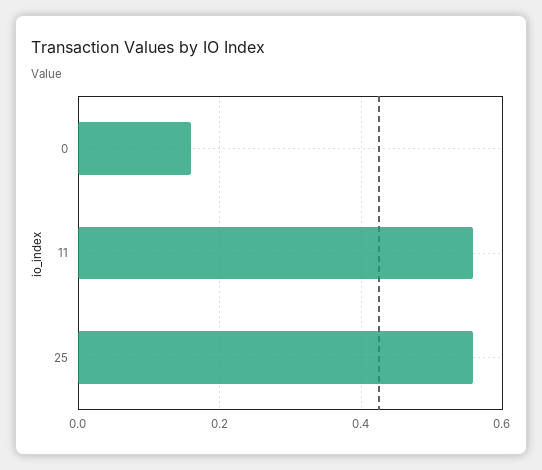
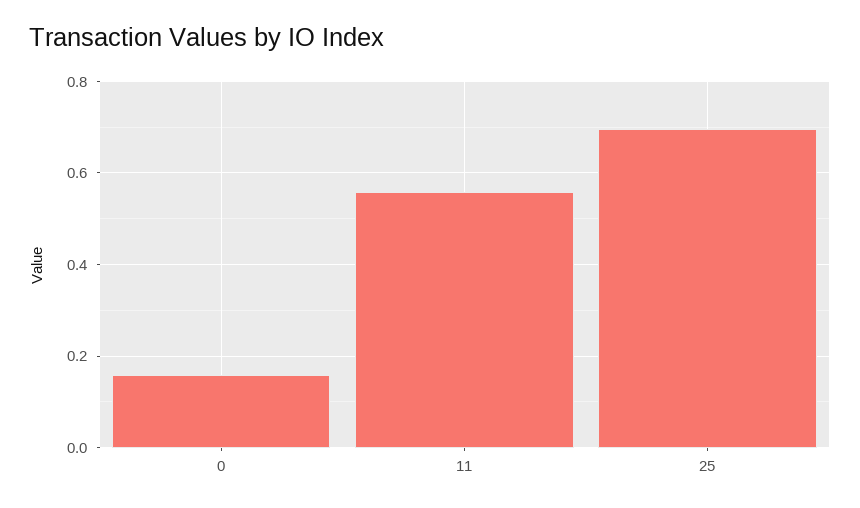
25: 0.56 -> 0.7

